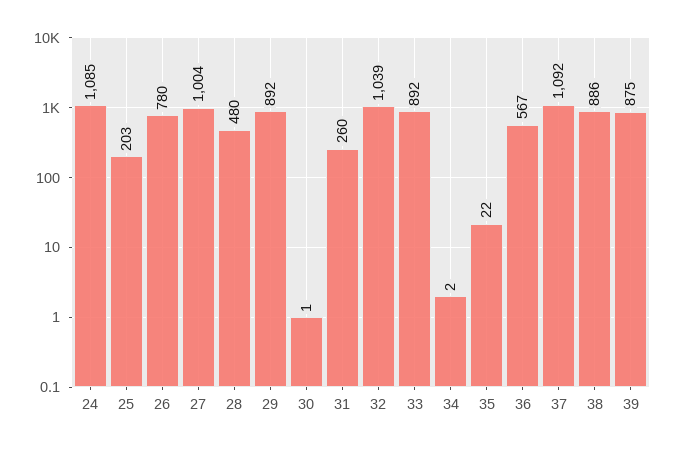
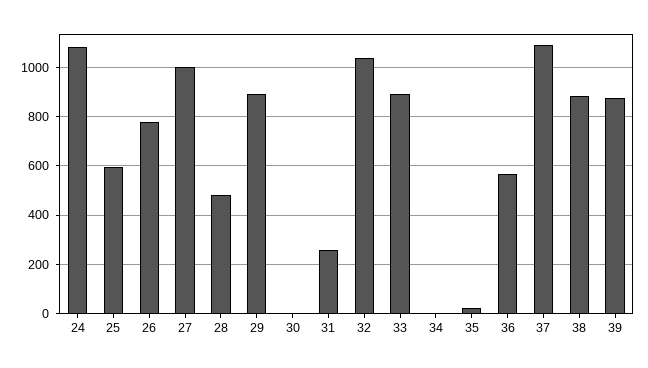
25: 203 -> 600

